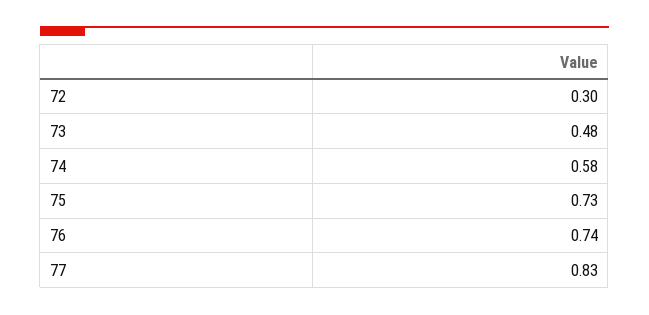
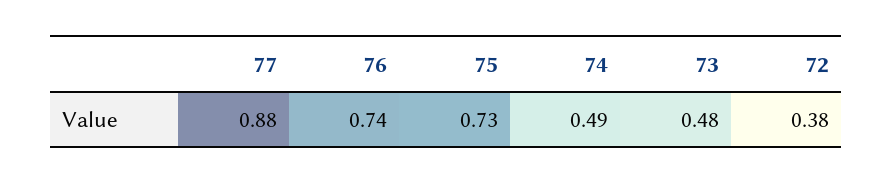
72: 0.3 -> 0.38
74: 0.58 -> 0.49
77: 0.83 -> 0.88

